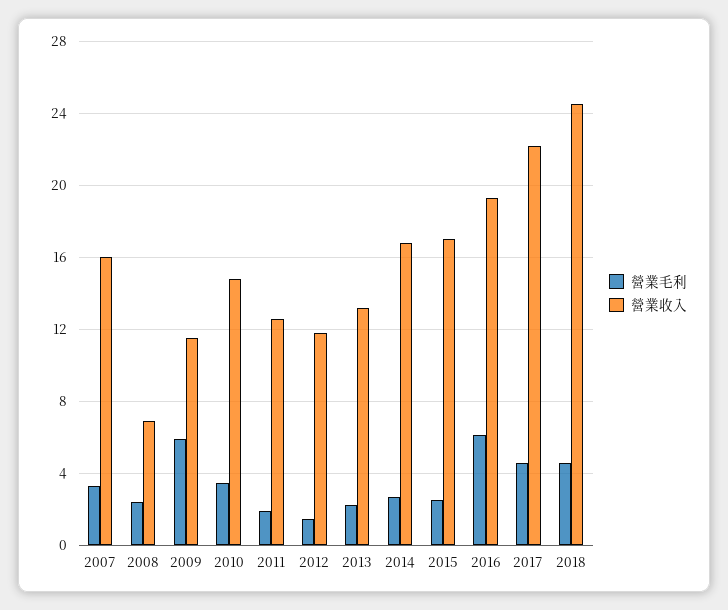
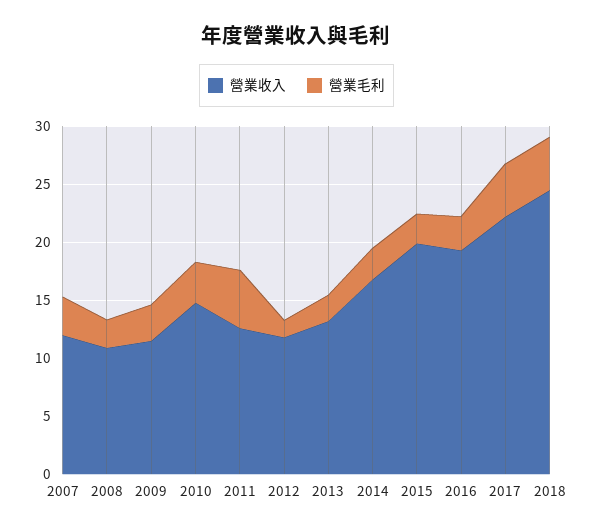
營業收入, 2007: 16 -> 12
營業收入, 2008: 7 -> 11
營業毛利, 2009: 6 -> 3
營業毛利, 2011: 2 -> 5
營業收入, 2015: 17 -> 20
營業毛利, 2016: 6 -> 3

